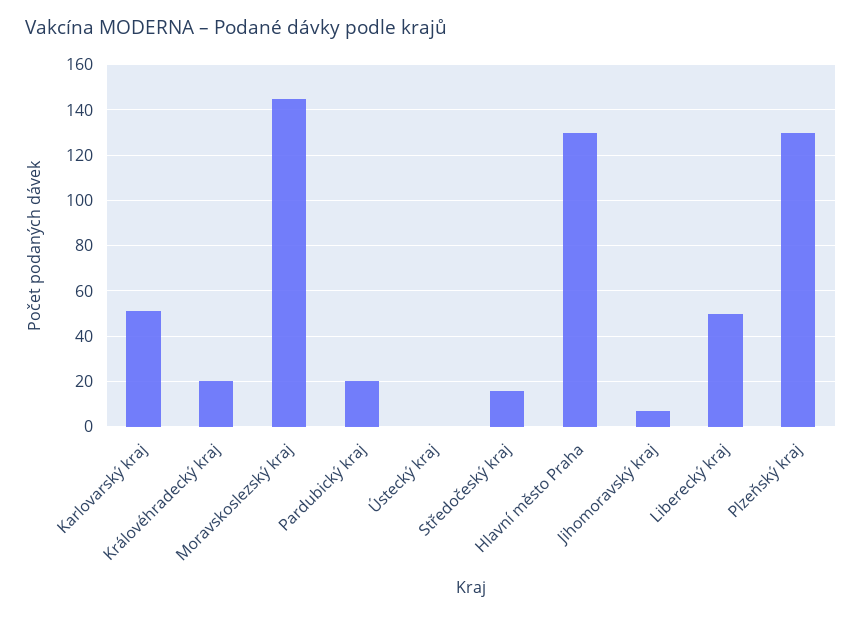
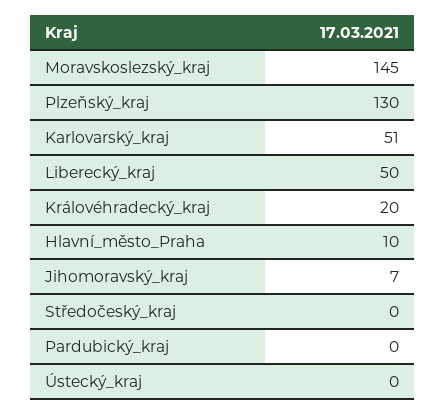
Pardubický kraj: 20 -> 0
Středočeský kraj: 15 -> 0
Hlavní město Praha: 130 -> 10

